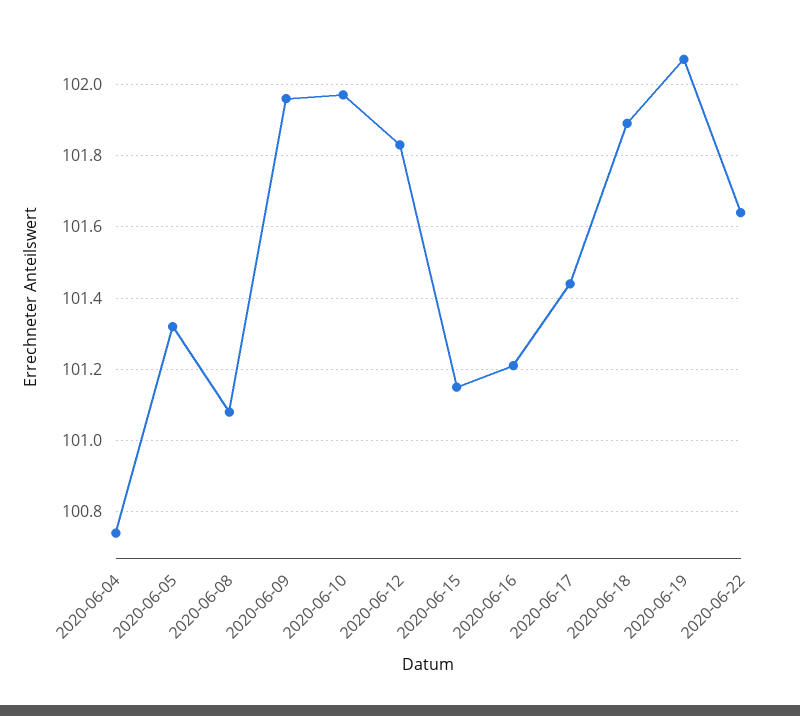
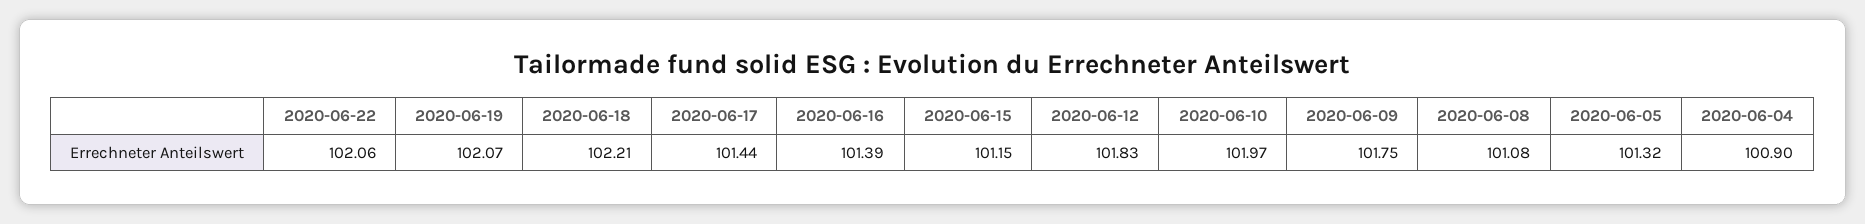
2020-06-04: 100.75 -> 100.9
2020-06-09: 101.95 -> 101.75
2020-06-16: 101.2 -> 101.39
2020-06-18: 101.9 -> 102.21
2020-06-22: 101.65 -> 102.06

